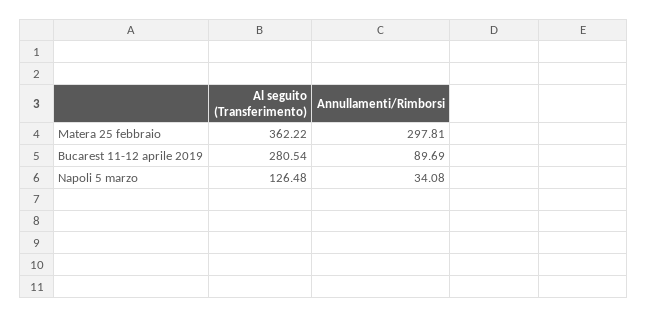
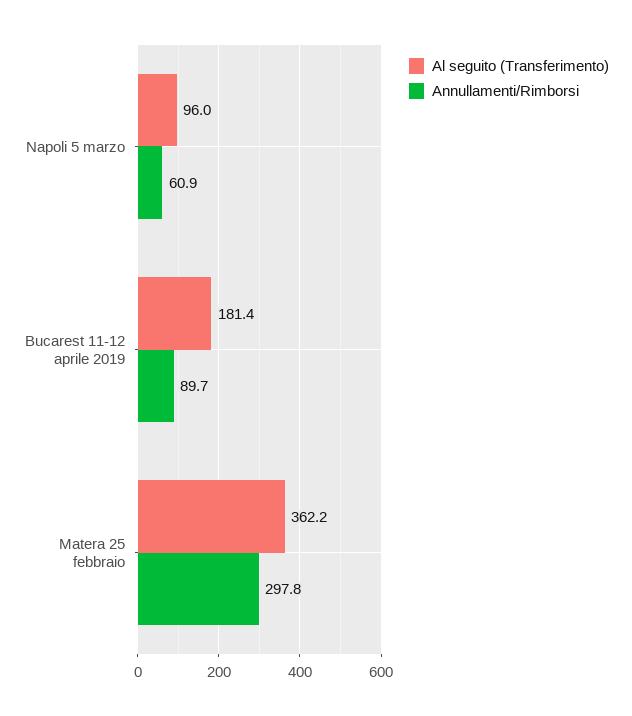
Al seguito (Transferimento), Bucarest 11-12 aprile 2019: 280.54 -> 181.4
Al seguito (Transferimento), Napoli 5 marzo: 126.48 -> 96
Annullamenti/Rimborsi, Napoli 5 marzo: 34.08 -> 60.9

